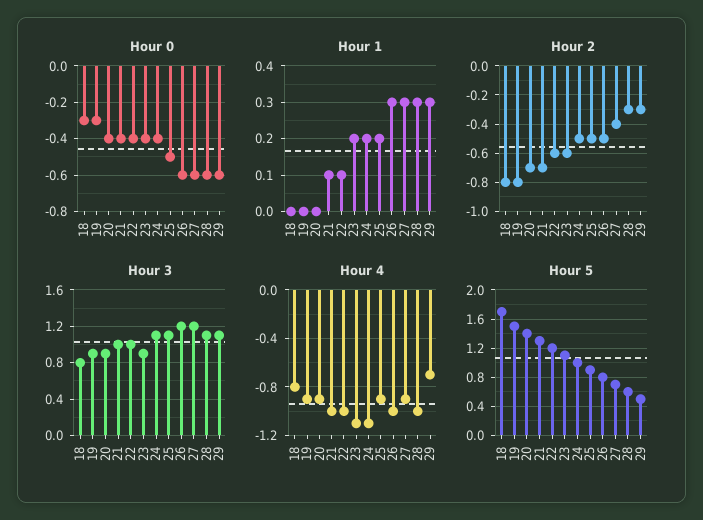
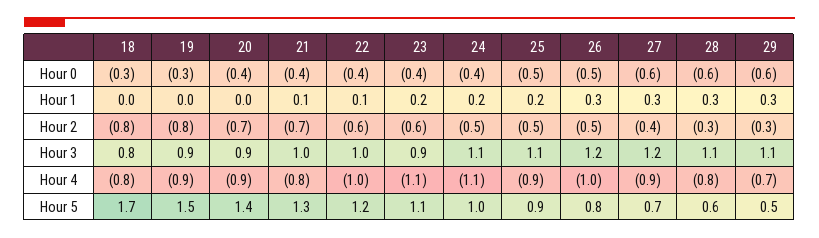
Hour 0, 26: -0.6 -> -0.5
Hour 4, 21: -1 -> -0.8
Hour 4, 28: -1 -> -0.8

